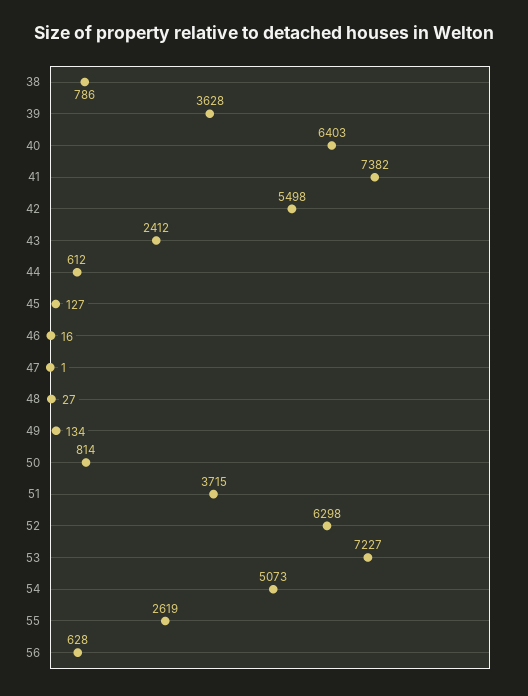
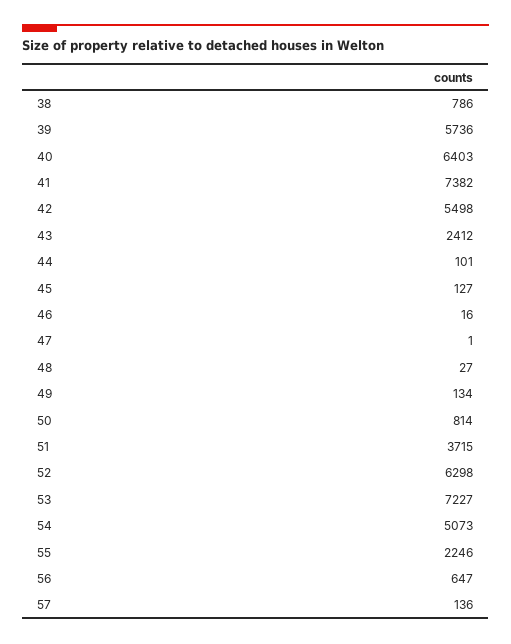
39: 3628 -> 5736
44: 612 -> 101
55: 2619 -> 2246
56: 628 -> 647
57: none -> 136

